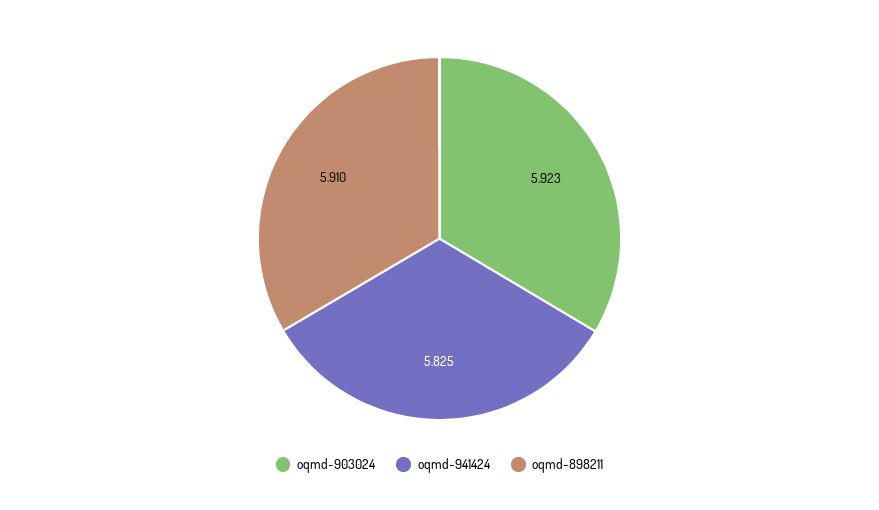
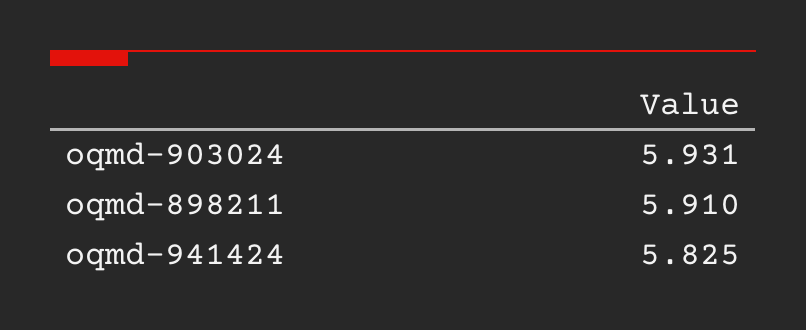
oqmd-903024: 5.923 -> 5.931

